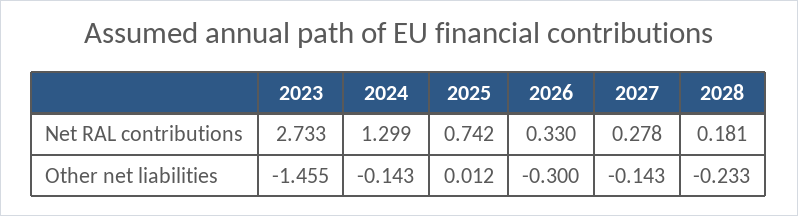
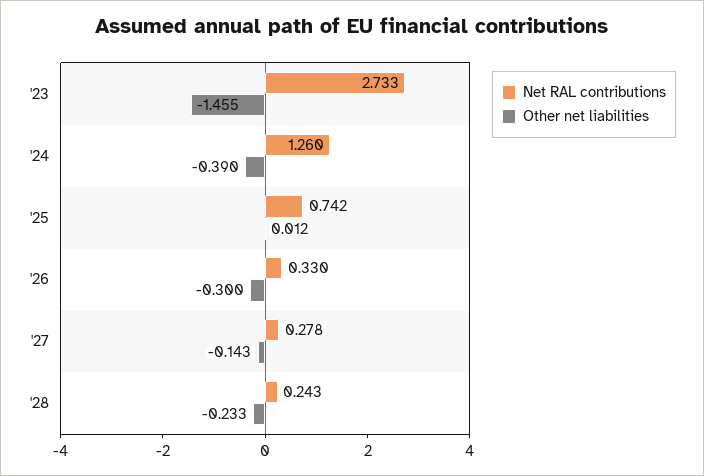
Net RAL contributions, 2024: 1.299 -> 1.26
Net RAL contributions, 2028: 0.181 -> 0.243
Other net liabilities, 2024: -0.143 -> -0.39

